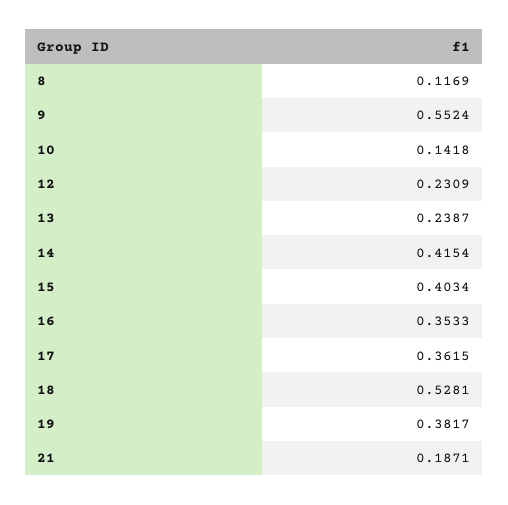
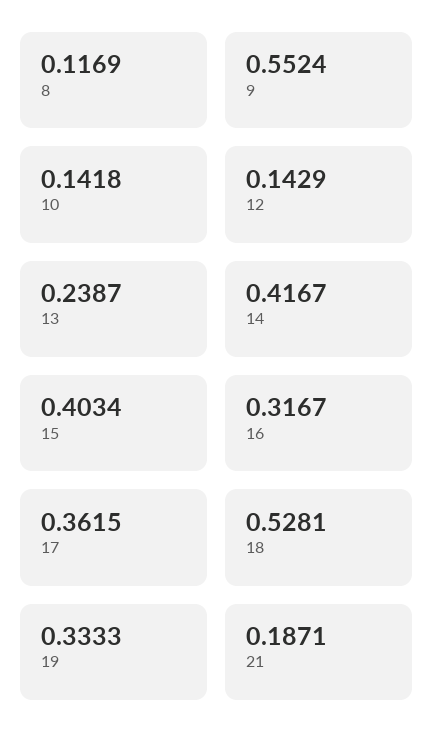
12: 0.2309 -> 0.1429
14: 0.4154 -> 0.4167
16: 0.3533 -> 0.3167
19: 0.3817 -> 0.3333

